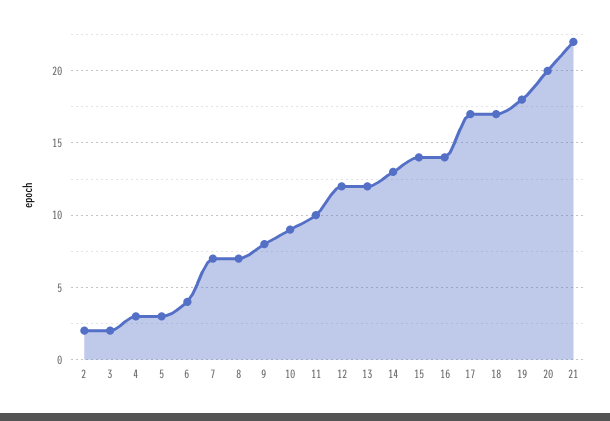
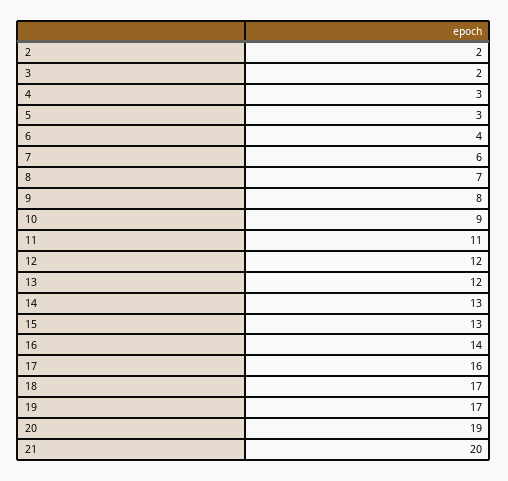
7: 7 -> 6
11: 10 -> 11
15: 14 -> 13
17: 17 -> 16
19: 18 -> 17
20: 20 -> 19
21: 22 -> 20

